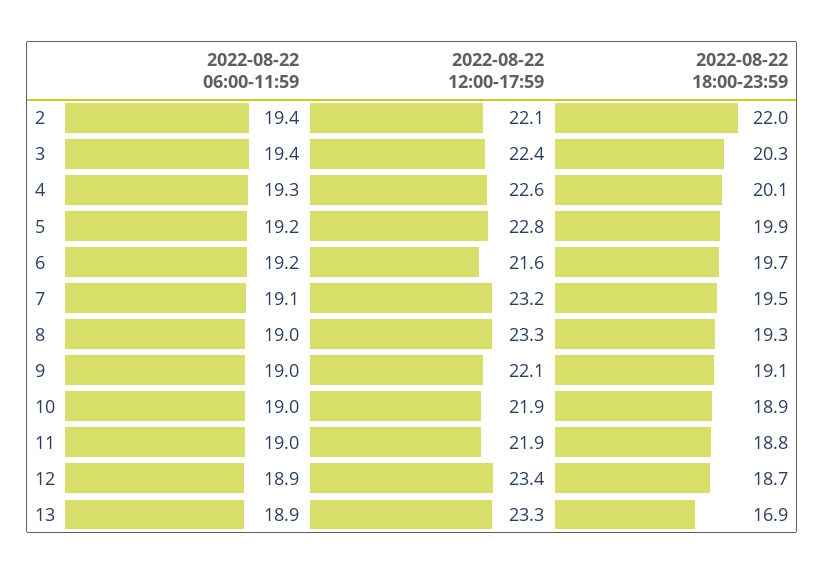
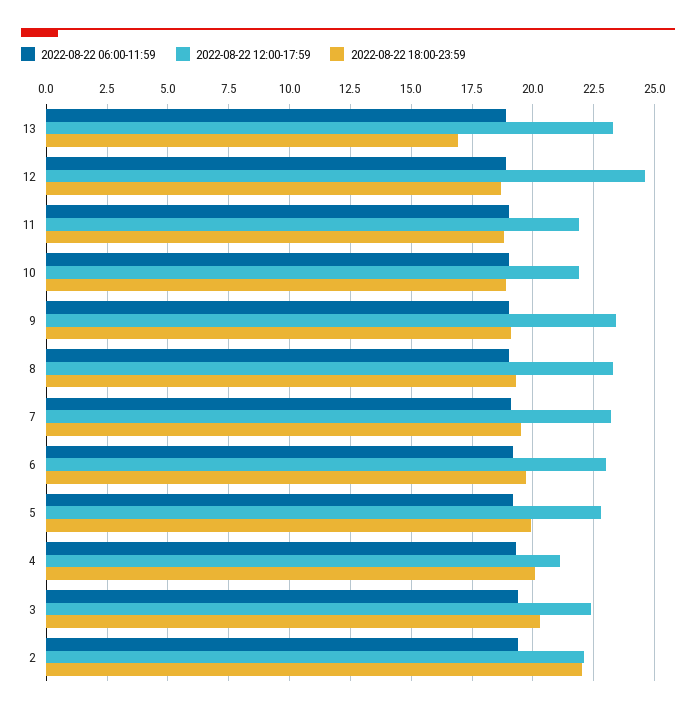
2022-08-22 12:00-17:59, 4: 22.6 -> 21
2022-08-22 12:00-17:59, 6: 21.6 -> 23
2022-08-22 12:00-17:59, 9: 22.1 -> 23.5
2022-08-22 12:00-17:59, 12: 23.4 -> 24.5

